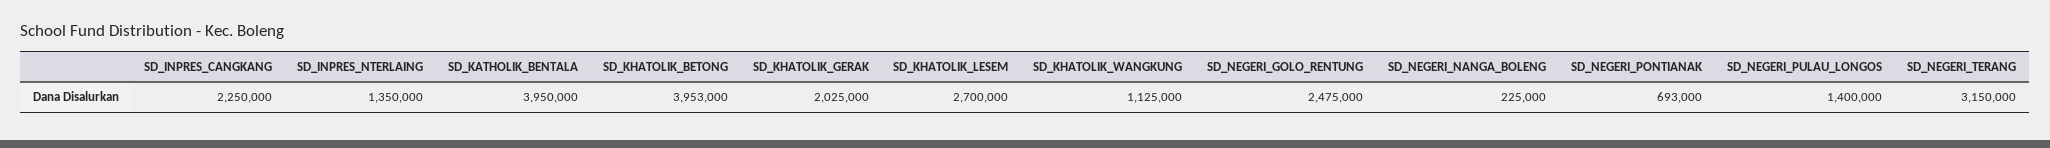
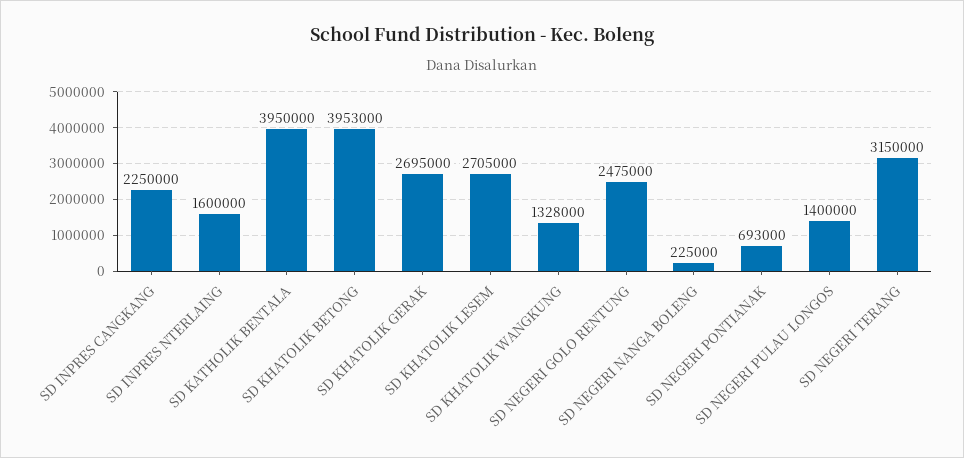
SD_INPRES_NTERLAING: 1350000 -> 1600000
SD_KHATOLIK_GERAK: 2025000 -> 2695000
SD_KHATOLIK_LESEM: 2700000 -> 2705000
SD_KHATOLIK_WANGKUNG: 1125000 -> 1328000

